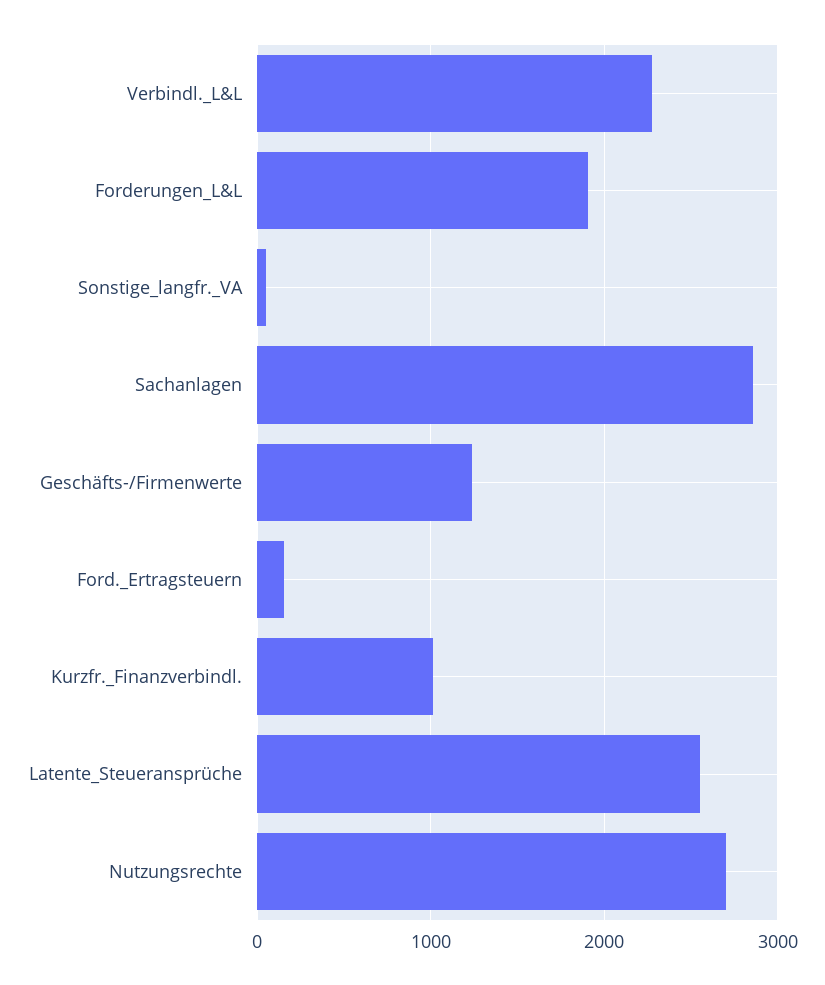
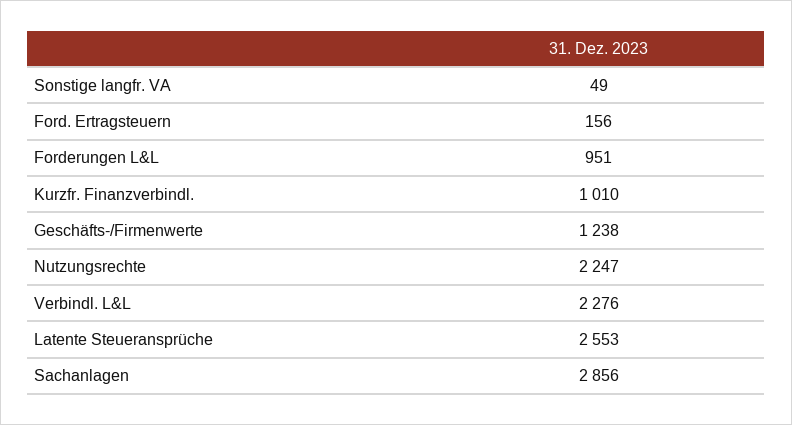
Forderungen_L&L: 1900 -> 951
Nutzungsrechte: 2700 -> 2247

